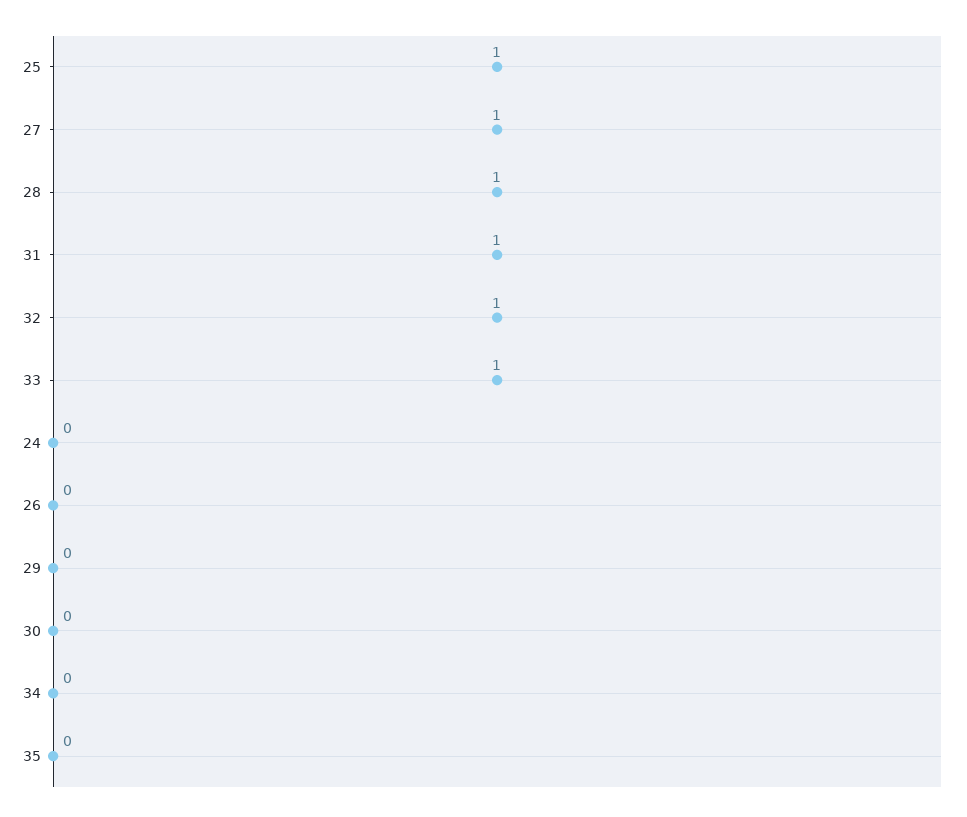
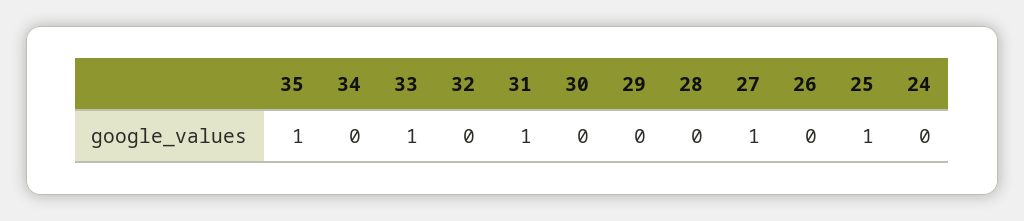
28: 1 -> 0
32: 1 -> 0
35: 0 -> 1

